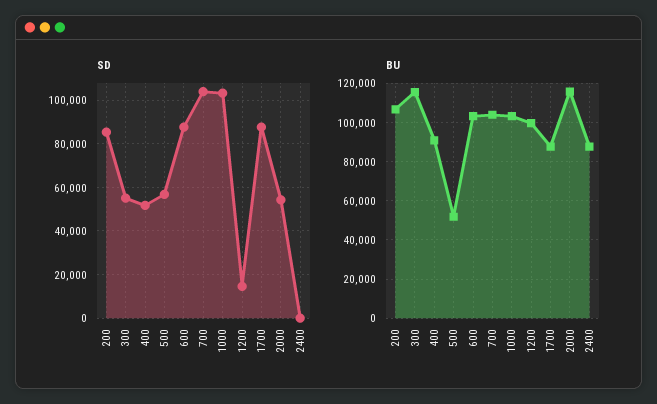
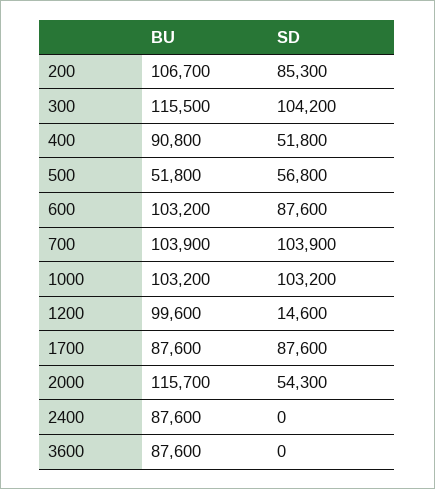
SD, 300: 55000 -> 104200
BU, 3600: none -> 87600
SD, 3600: none -> 0

